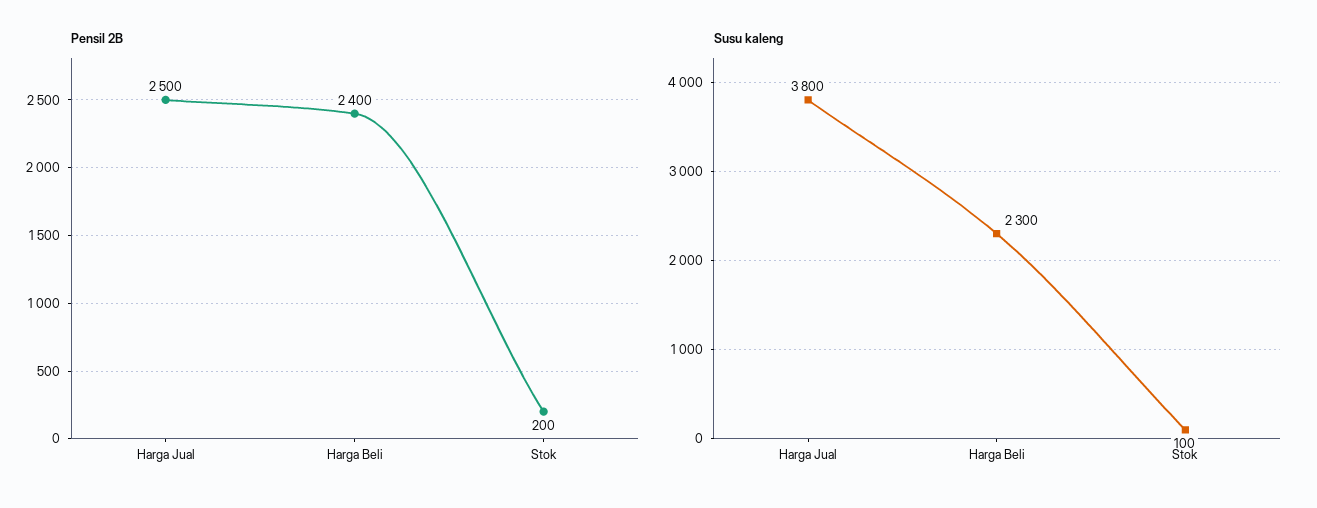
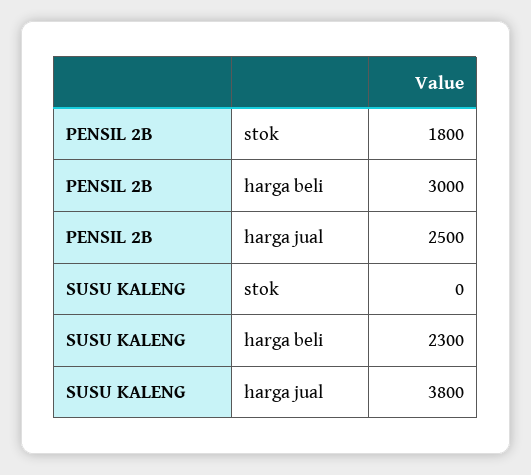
Pensil 2B, Harga Beli: 2400 -> 3000
Pensil 2B, Stok: 200 -> 1800
Susu kaleng, Stok: 100 -> 0

